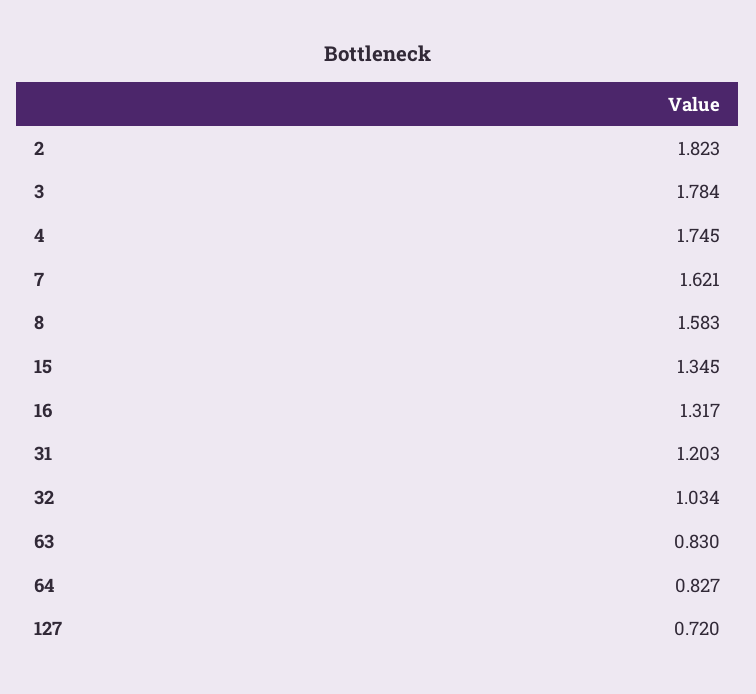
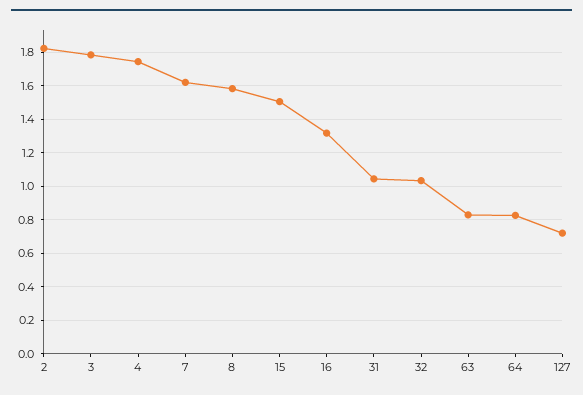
15: 1.345 -> 1.5
31: 1.203 -> 1.05

